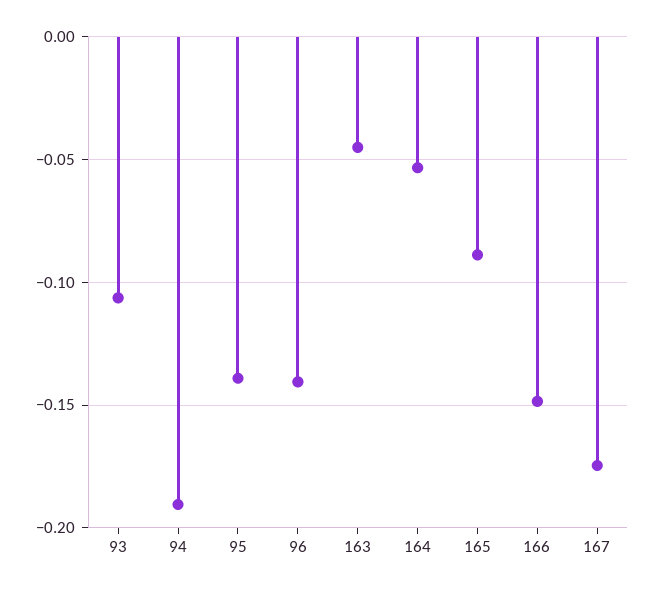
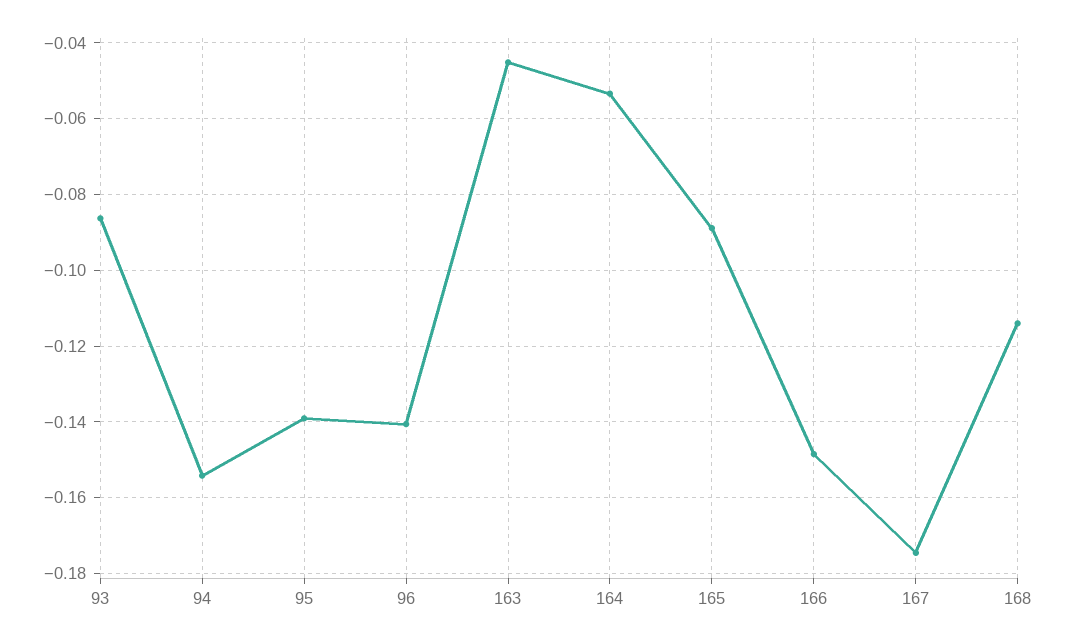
93: -0.105 -> -0.086
94: -0.19 -> -0.154
168: none -> -0.114

